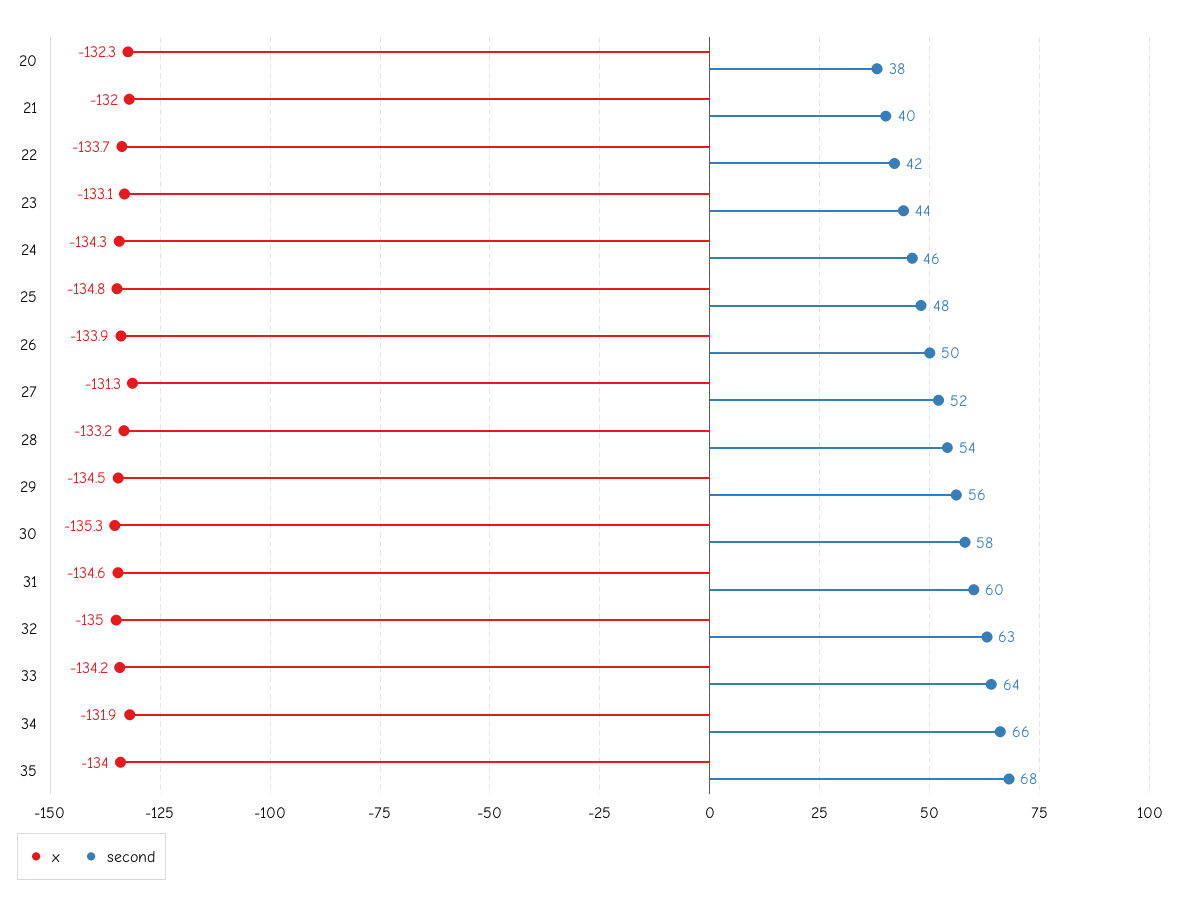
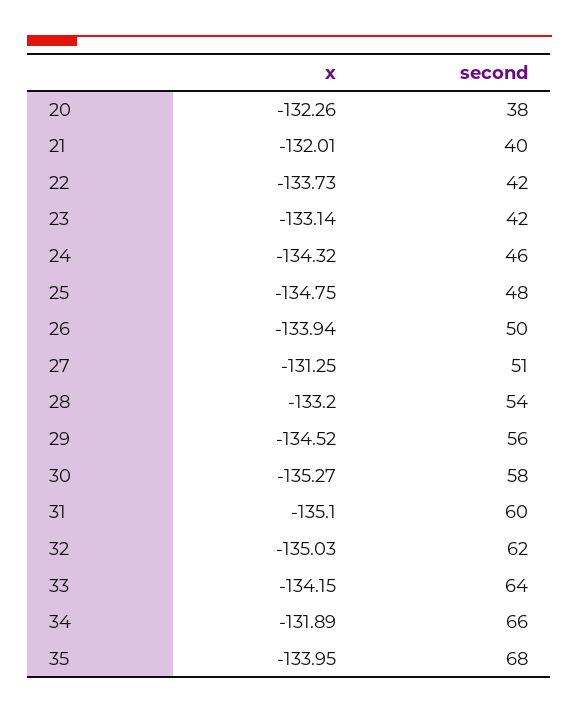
second, 23: 44 -> 42
second, 27: 52 -> 51
x, 31: -134.6 -> -135.1
second, 32: 63 -> 62

